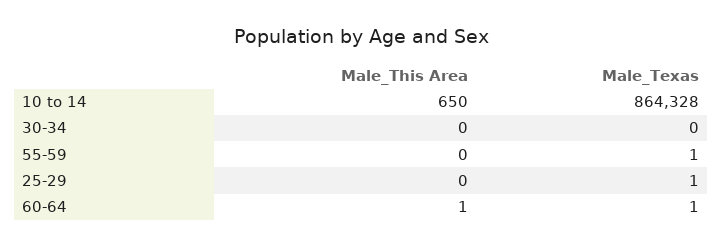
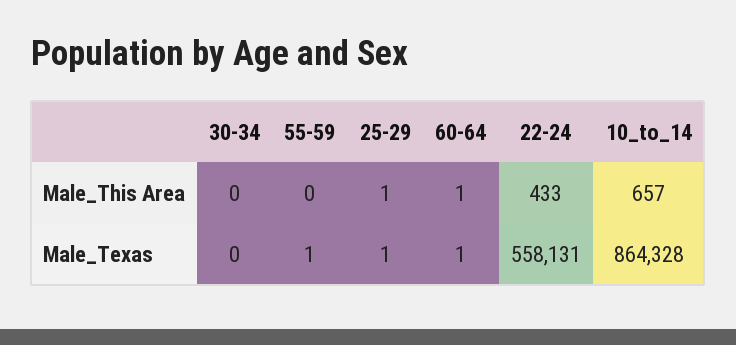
Male_This Area, 10 to 14: 650 -> 657
Male_This Area, 25-29: 0 -> 1
Male_This Area, 22-24: none -> 433
Male_Texas, 22-24: none -> 558131

